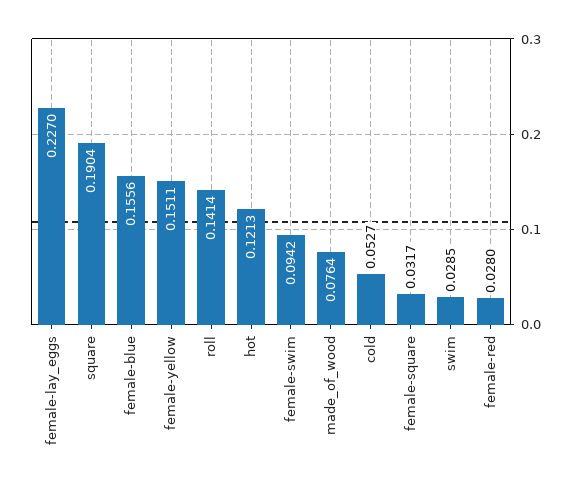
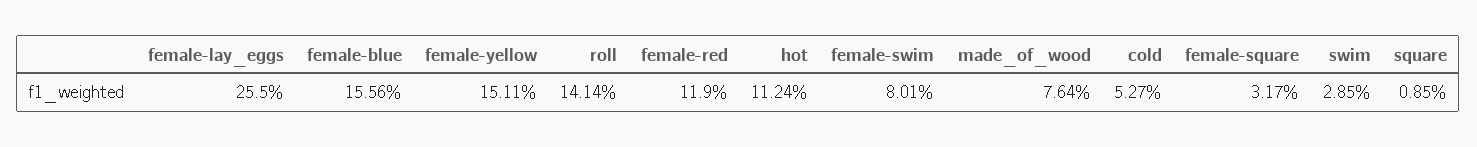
female-lay_eggs: 0.227 -> 0.255
square: 0.1904 -> 0.0085
hot: 0.1213 -> 0.1124
female-swim: 0.0942 -> 0.0801
female-red: 0.028 -> 0.119

